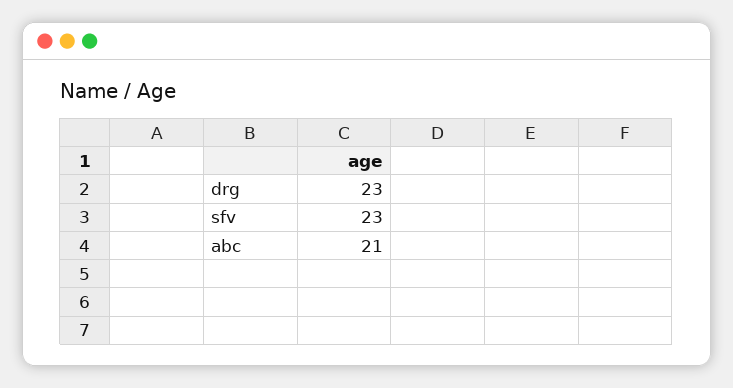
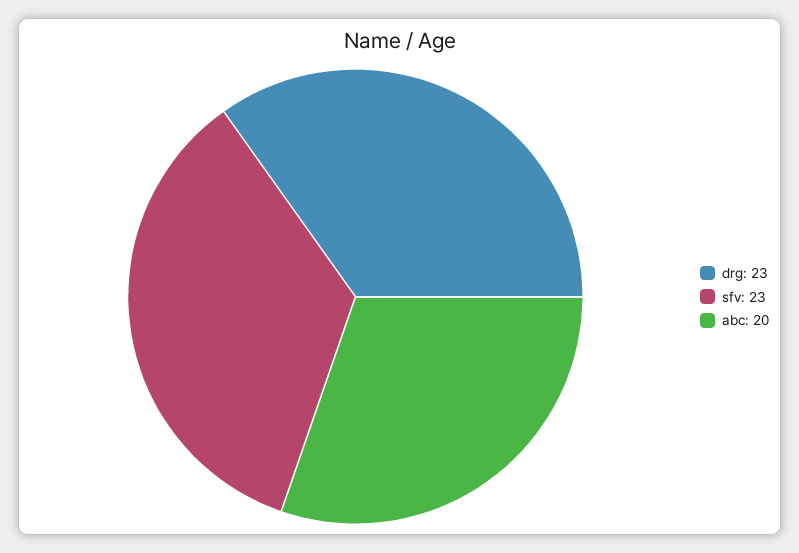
abc: 21 -> 20

